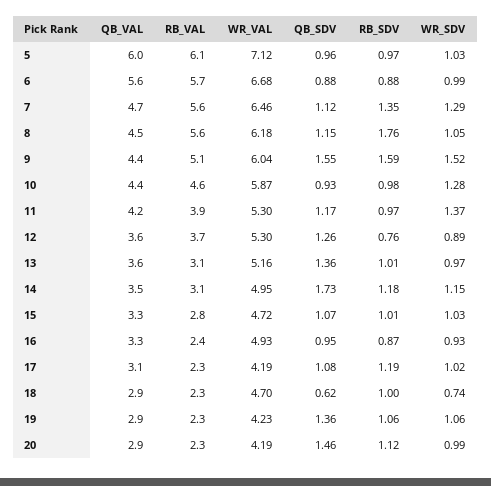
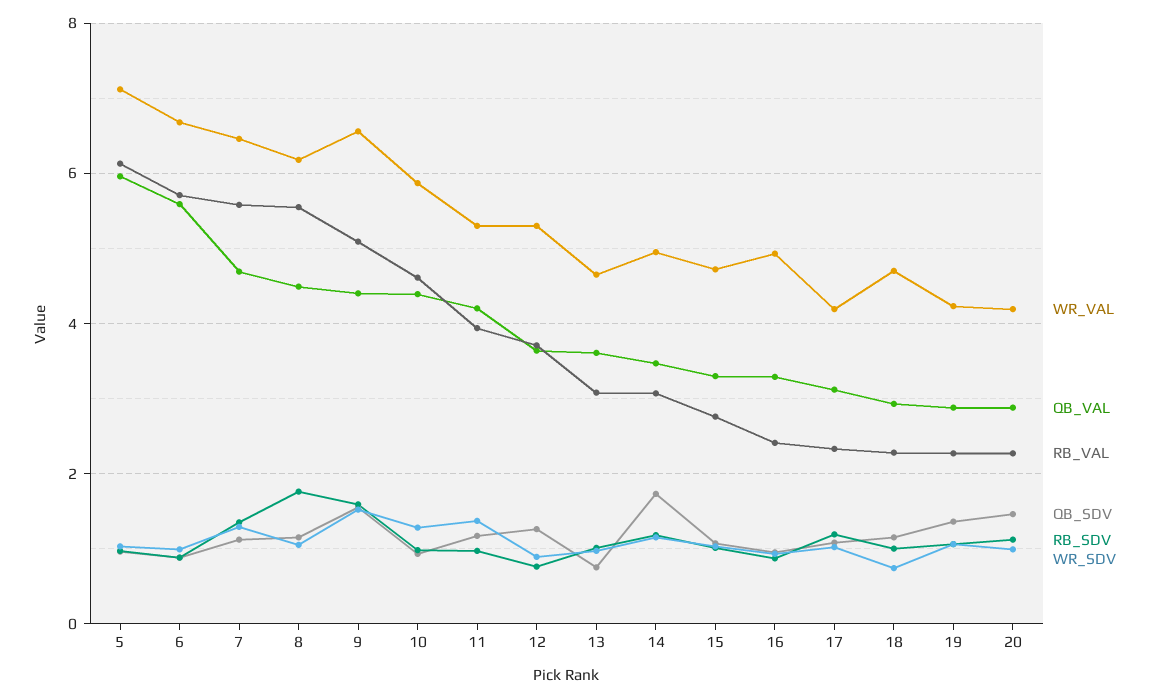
WR_VAL, 9: 6.04 -> 6.6
WR_VAL, 13: 5.16 -> 4.6
QB_SDV, 13: 1.36 -> 0.8
QB_SDV, 18: 0.62 -> 1.2

